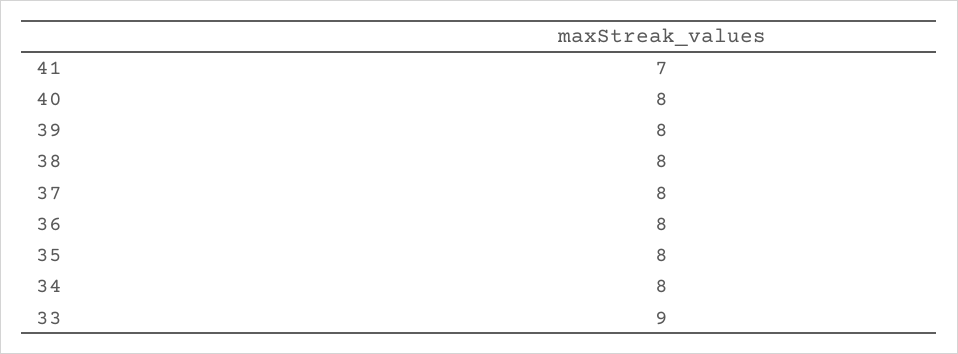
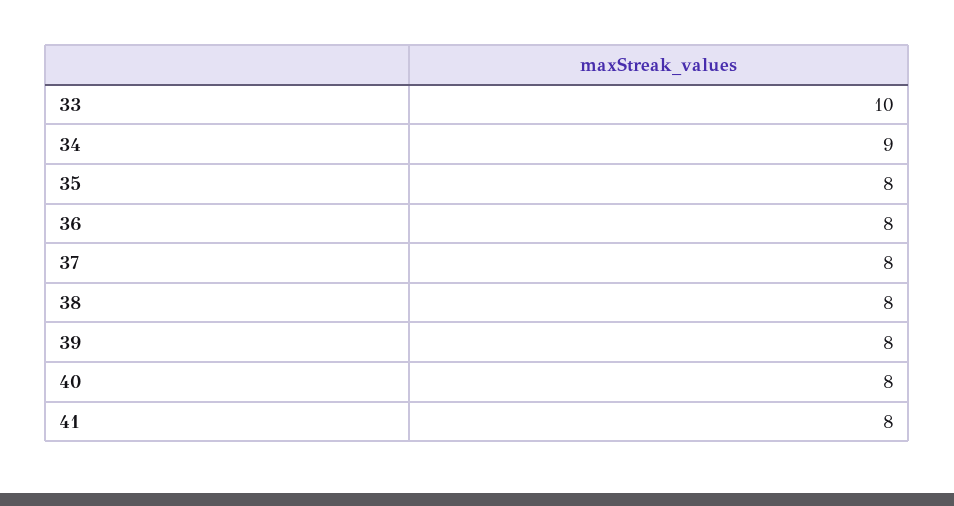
41: 7 -> 8
34: 8 -> 9
33: 9 -> 10

